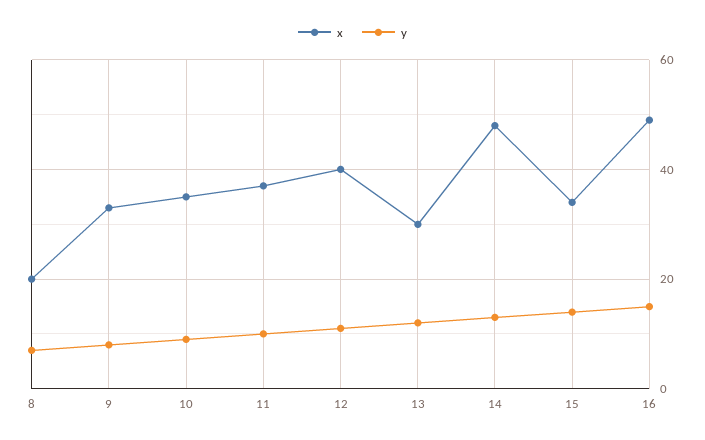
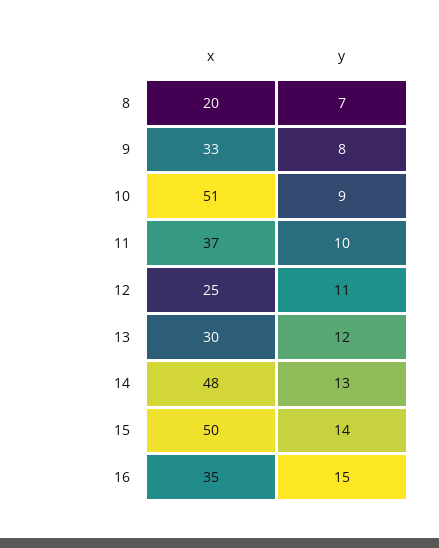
x, 10: 35 -> 51
x, 12: 40 -> 25
x, 15: 35 -> 50
x, 16: 50 -> 35

